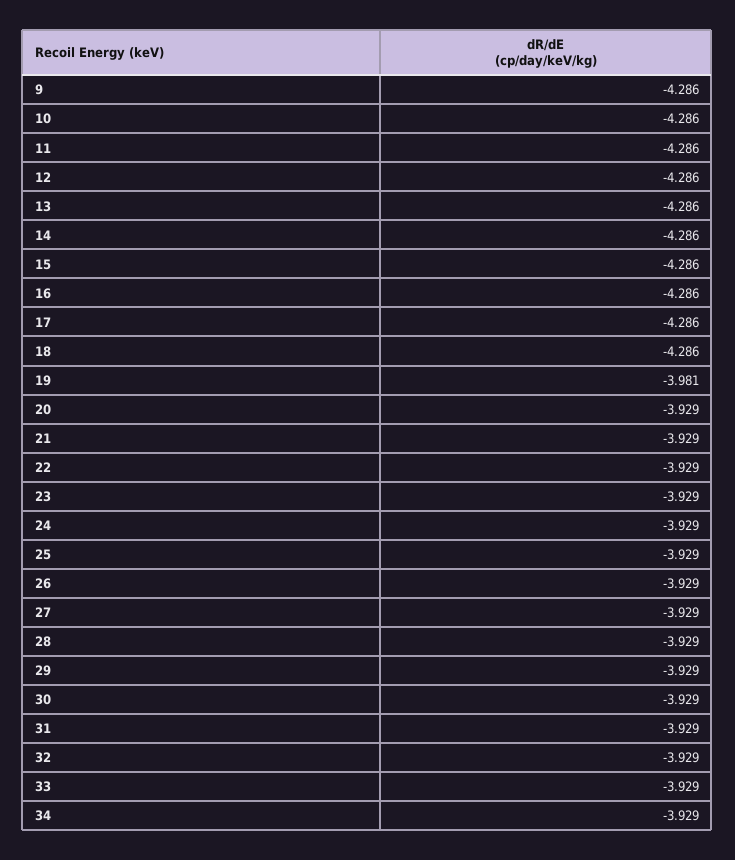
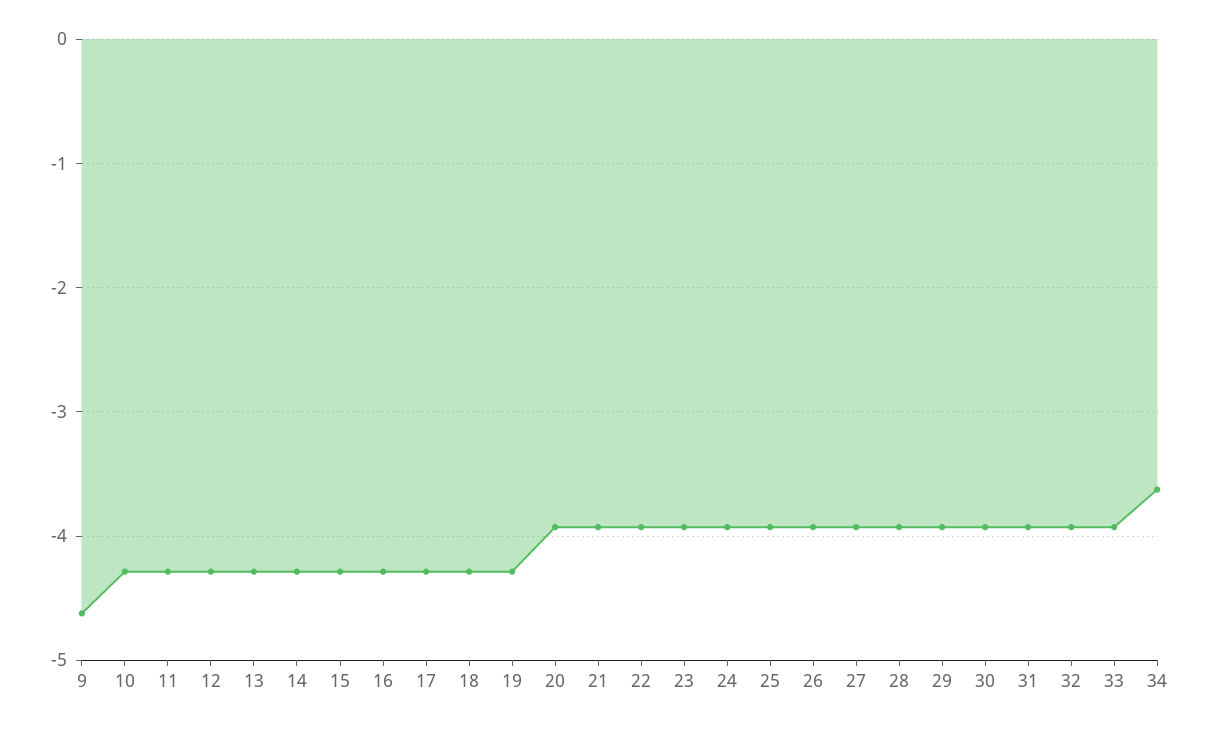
9: -4.286 -> -4.6
19: -3.981 -> -4.3
34: -3.929 -> -3.6

